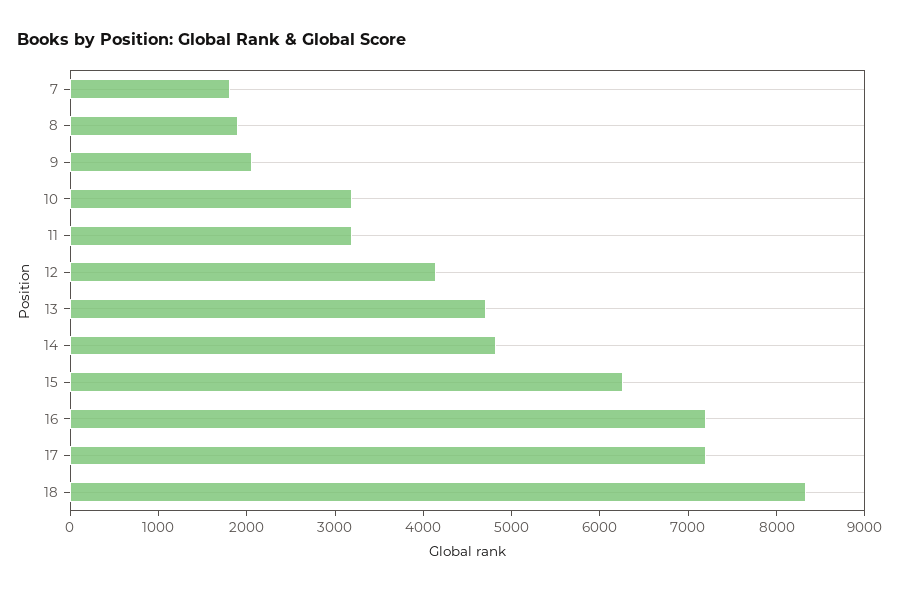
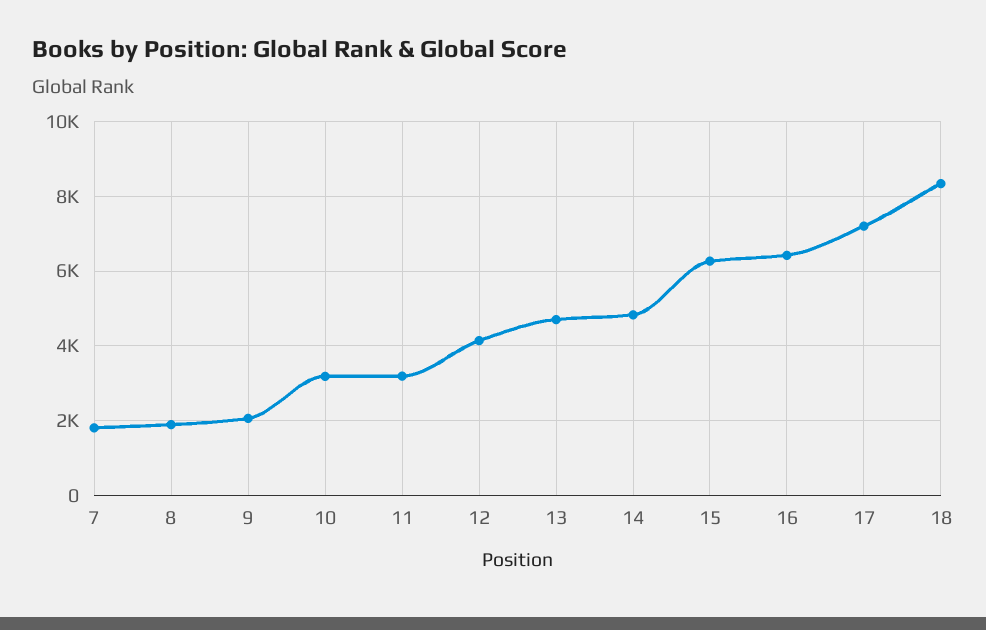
16: 7200 -> 6400

